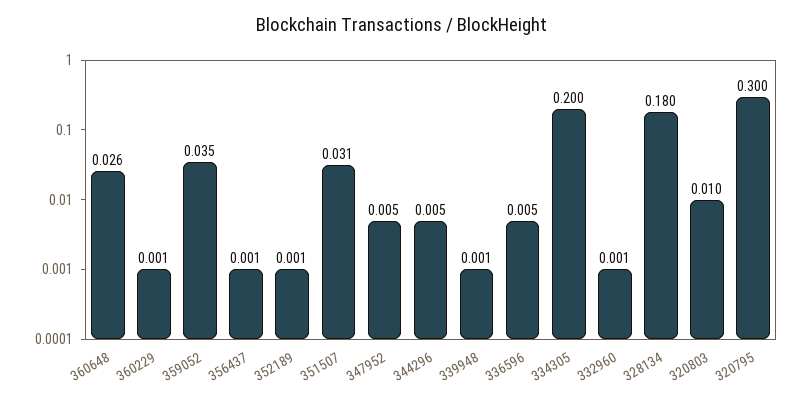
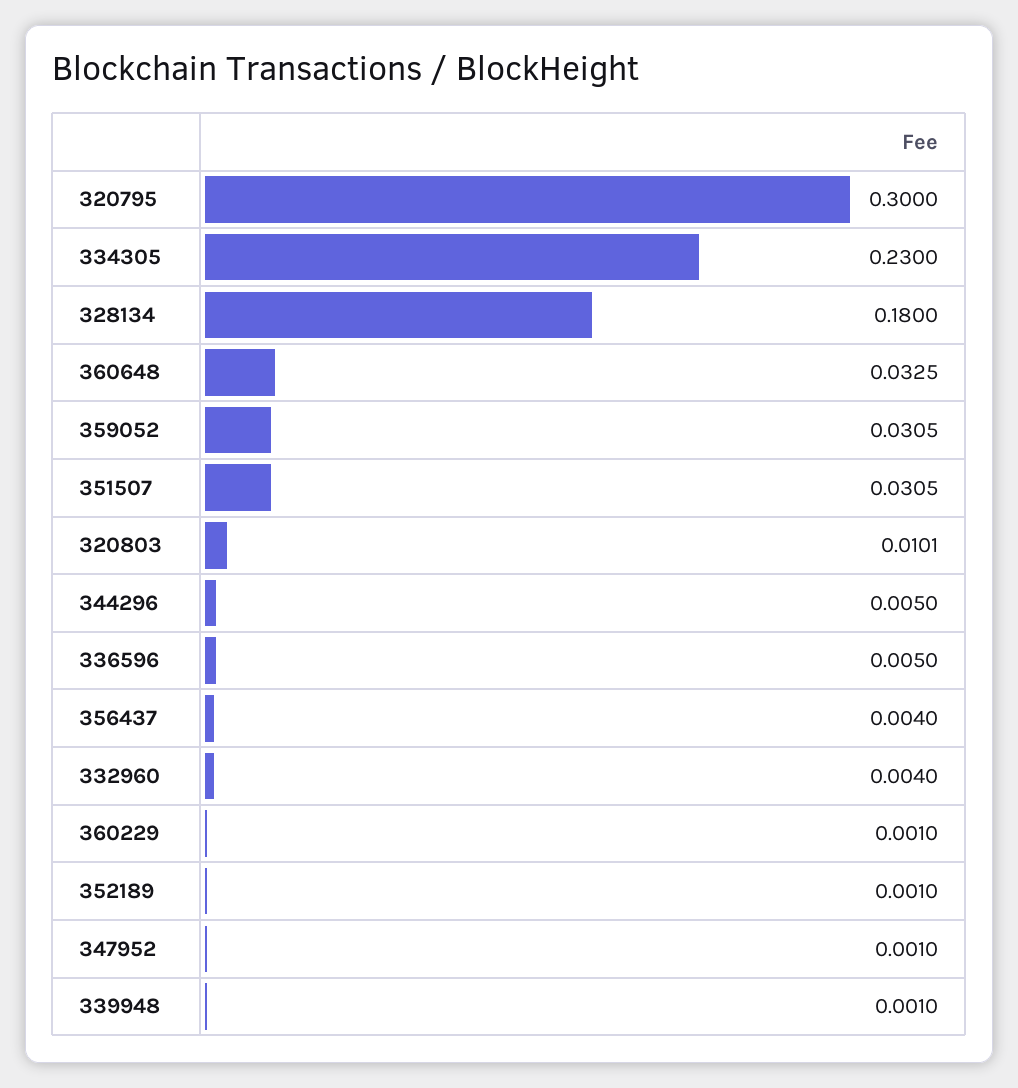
360648: 0.026 -> 0.0325
359052: 0.035 -> 0.0305
356437: 0.001 -> 0.004
347952: 0.005 -> 0.001
334305: 0.2 -> 0.23
332960: 0.001 -> 0.004

